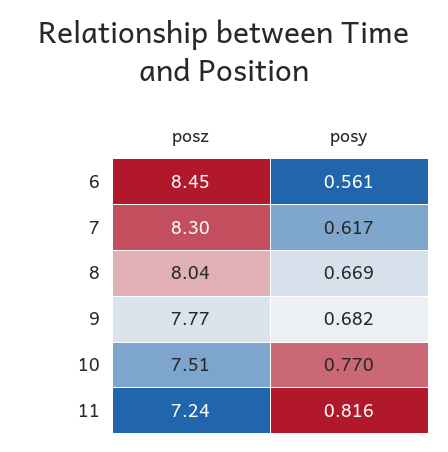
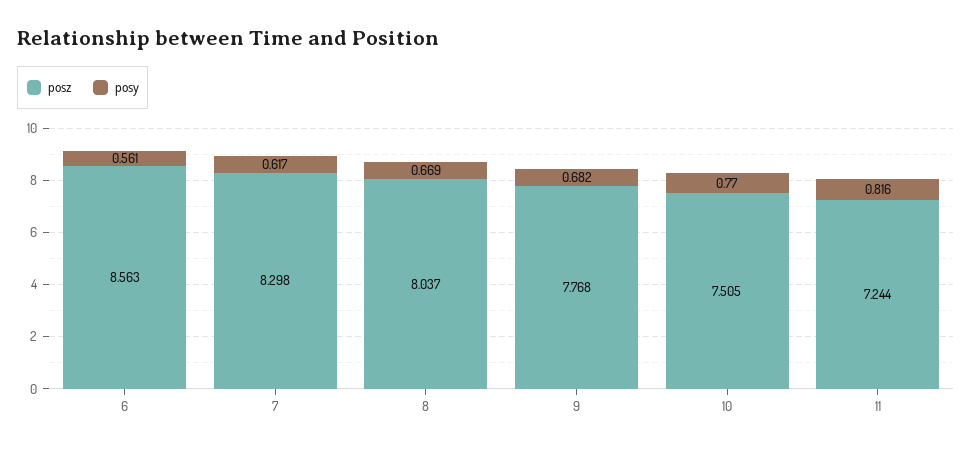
posz, 6: 8.45 -> 8.563

